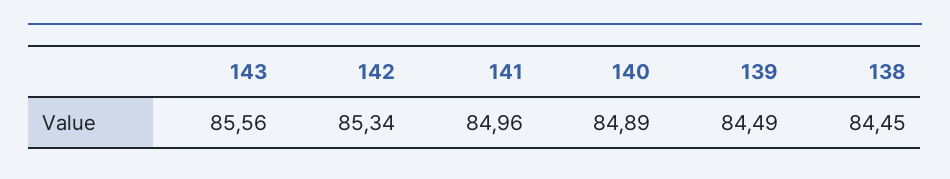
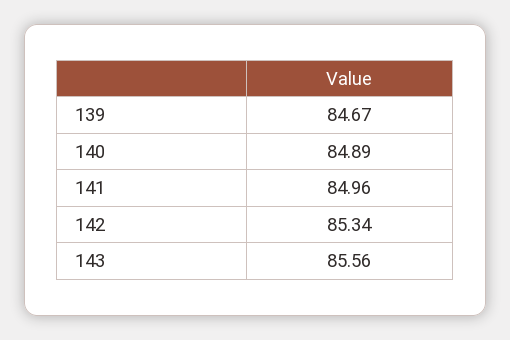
139: 84.49 -> 84.67
138: 84.45 -> none

